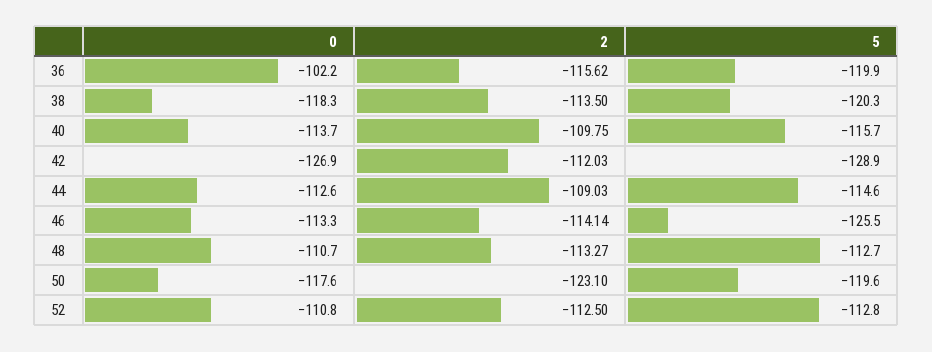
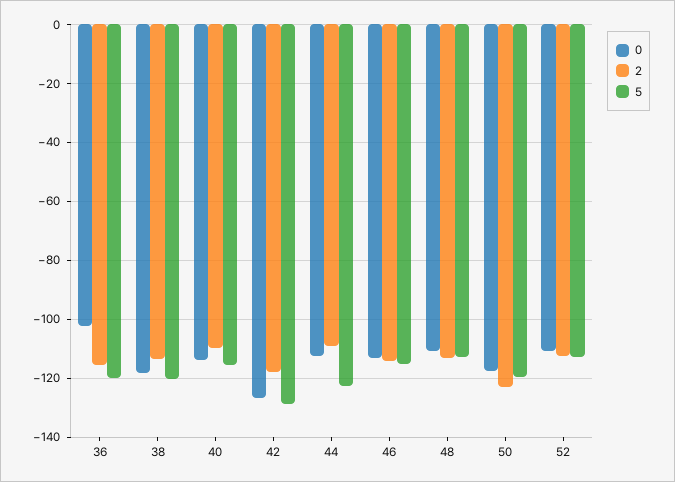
2, 42: -112.03 -> -117.5
5, 44: -114.6 -> -122.5
5, 46: -125.5 -> -115

